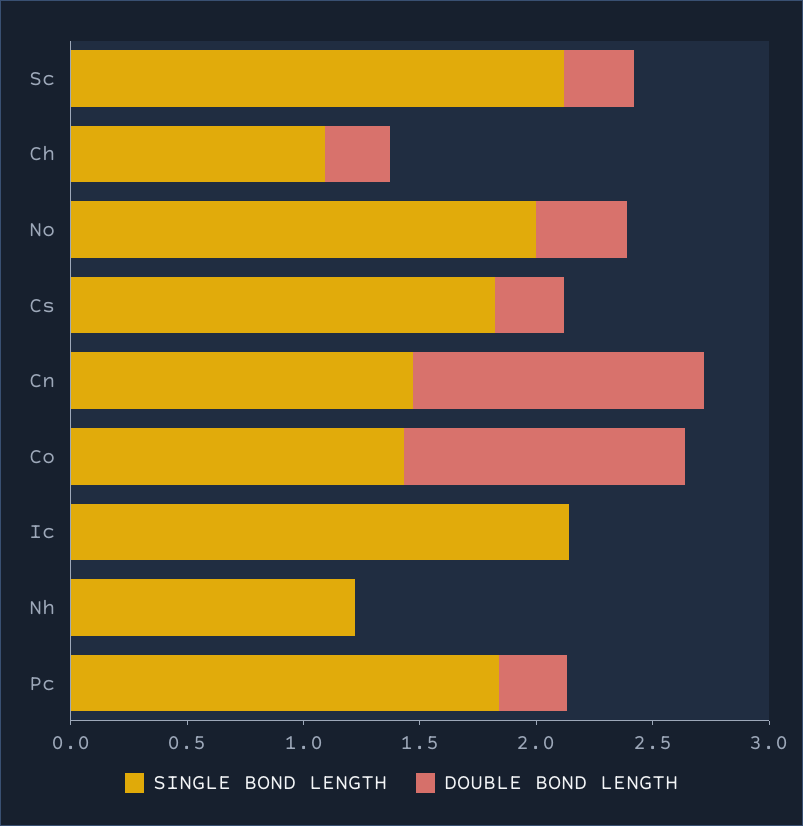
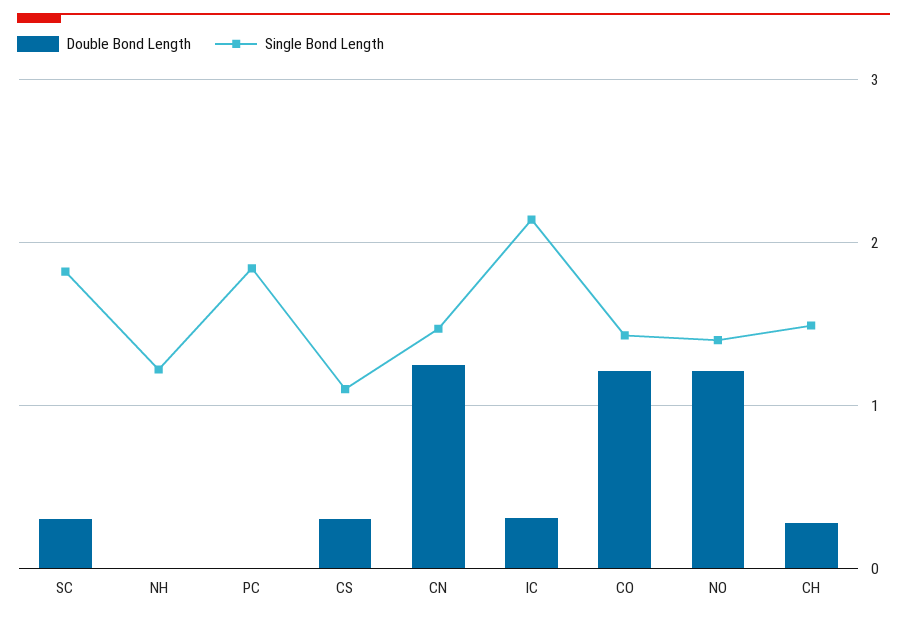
SINGLE BOND LENGTH, Sc: 2.1 -> 1.8
SINGLE BOND LENGTH, Ch: 1.1 -> 1.5
SINGLE BOND LENGTH, No: 2 -> 1.4
DOUBLE BOND LENGTH, No: 0.4 -> 1.2
SINGLE BOND LENGTH, Cs: 1.8 -> 1.1
DOUBLE BOND LENGTH, Ic: 0 -> 0.3
DOUBLE BOND LENGTH, Pc: 0.3 -> 0

